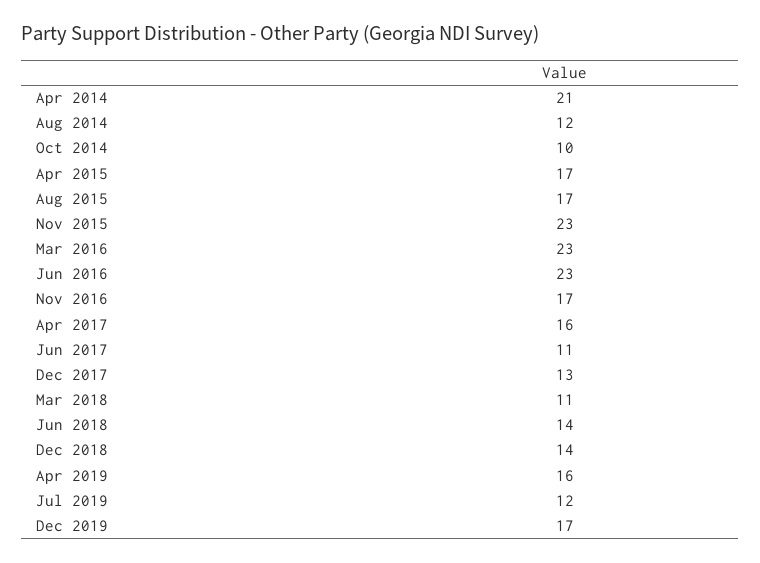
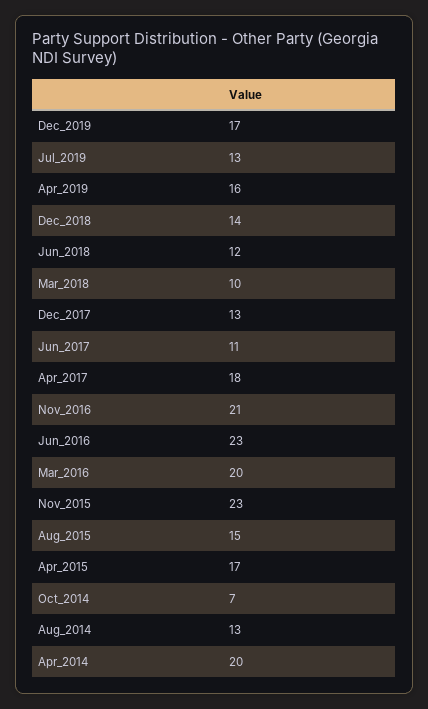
Apr 2014: 21 -> 20
Aug 2014: 12 -> 13
Oct 2014: 10 -> 7
Aug 2015: 17 -> 15
Mar 2016: 23 -> 20
Nov 2016: 17 -> 21
Apr 2017: 16 -> 18
Mar 2018: 11 -> 10
Jun 2018: 14 -> 12
Jul 2019: 12 -> 13

